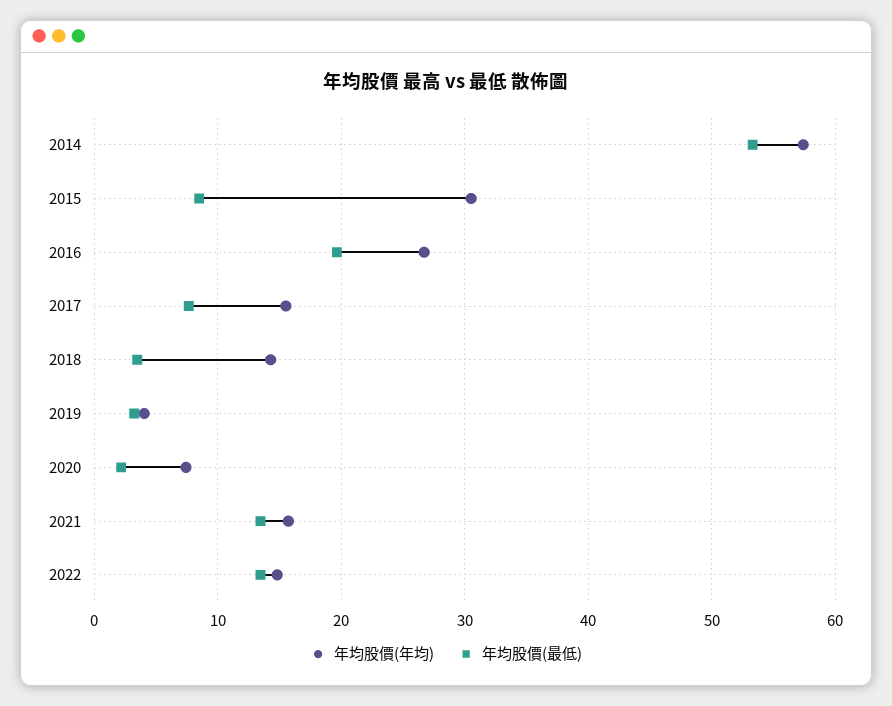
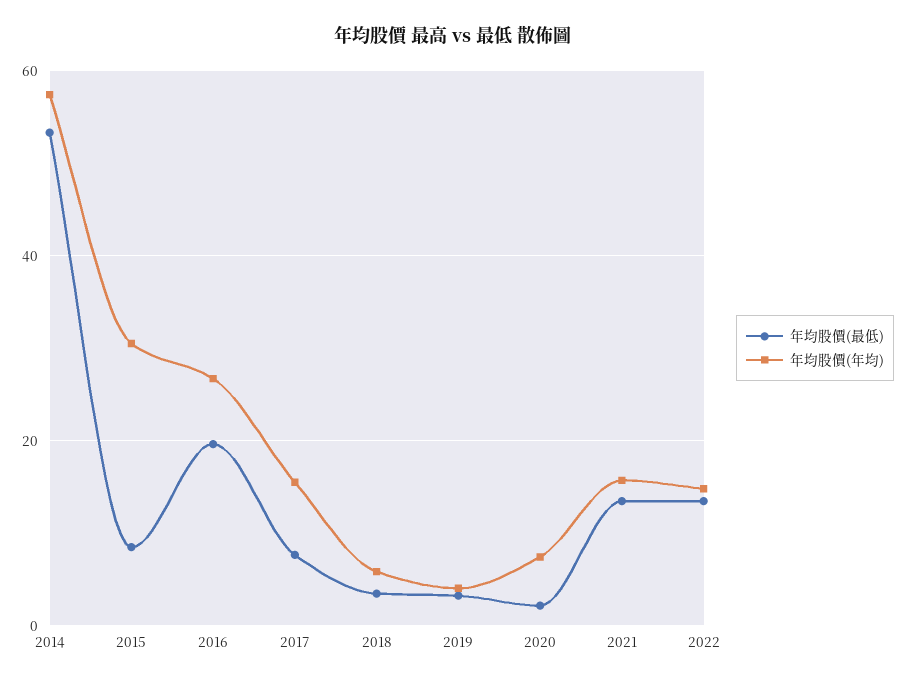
年均股價(年均), 2018: 14 -> 6

